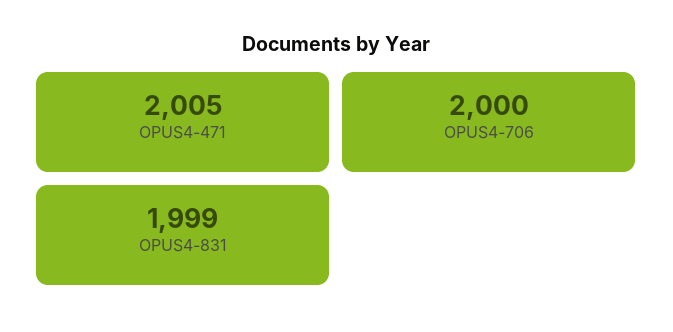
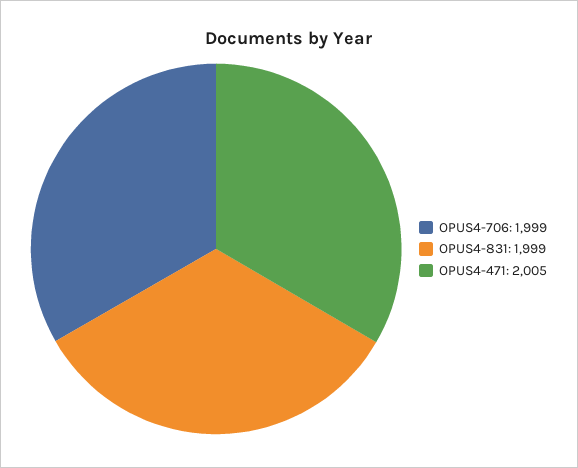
OPUS4-706: 2000 -> 1999

